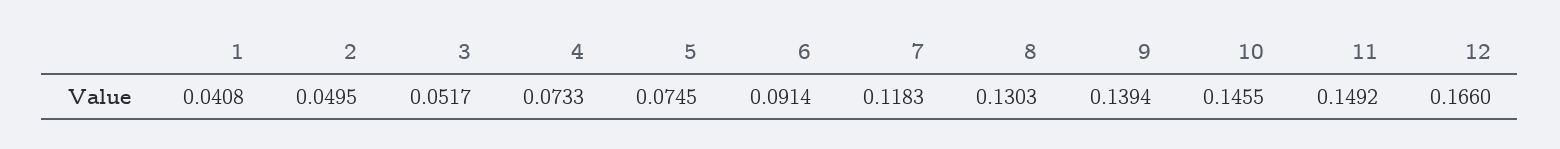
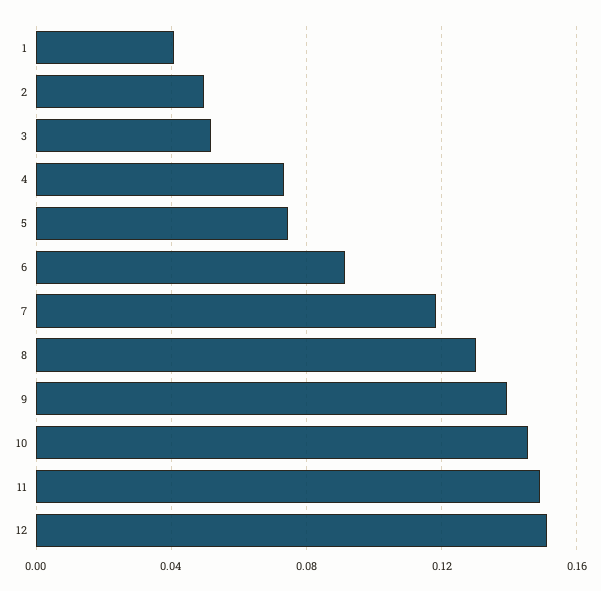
12: 0.166 -> 0.15

